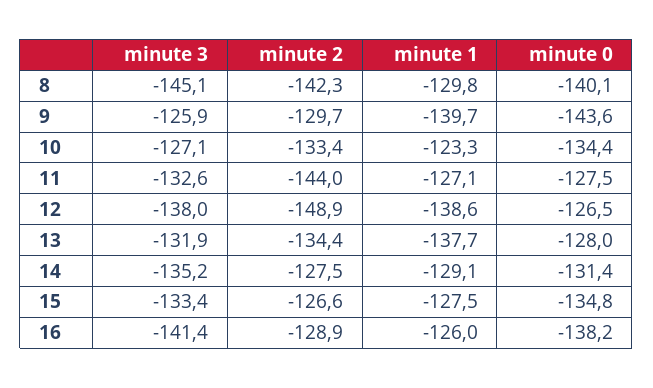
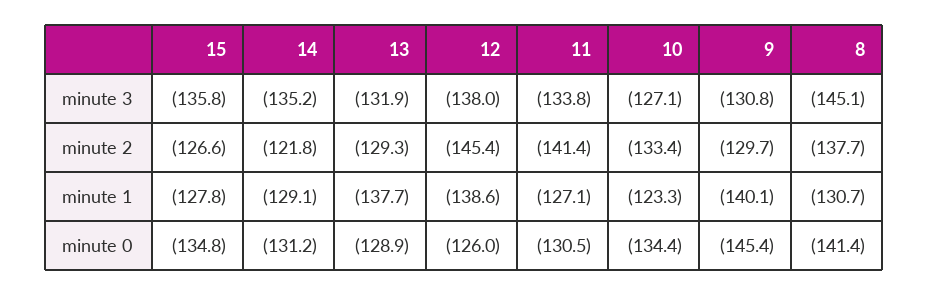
minute 2, 8: -142.3 -> -137.7
minute 1, 8: -129.8 -> -130.7
minute 0, 8: -140.1 -> -141.4
minute 3, 9: -125.9 -> -130.8
minute 1, 9: -139.7 -> -140.1
minute 0, 9: -143.6 -> -145.4
minute 3, 11: -132.6 -> -133.8
minute 2, 11: -144 -> -141.4
minute 0, 11: -127.5 -> -130.5
minute 2, 12: -148.9 -> -145.4
minute 0, 12: -126.5 -> -126
minute 2, 13: -134.4 -> -129.3
minute 0, 13: -128 -> -128.9
minute 2, 14: -127.5 -> -121.8
minute 0, 14: -131.4 -> -131.2
minute 3, 15: -133.4 -> -135.8
minute 1, 15: -127.5 -> -127.8
minute 3, 16: -141.4 -> none
minute 2, 16: -128.9 -> none
minute 1, 16: -126 -> none
minute 0, 16: -138.2 -> none

